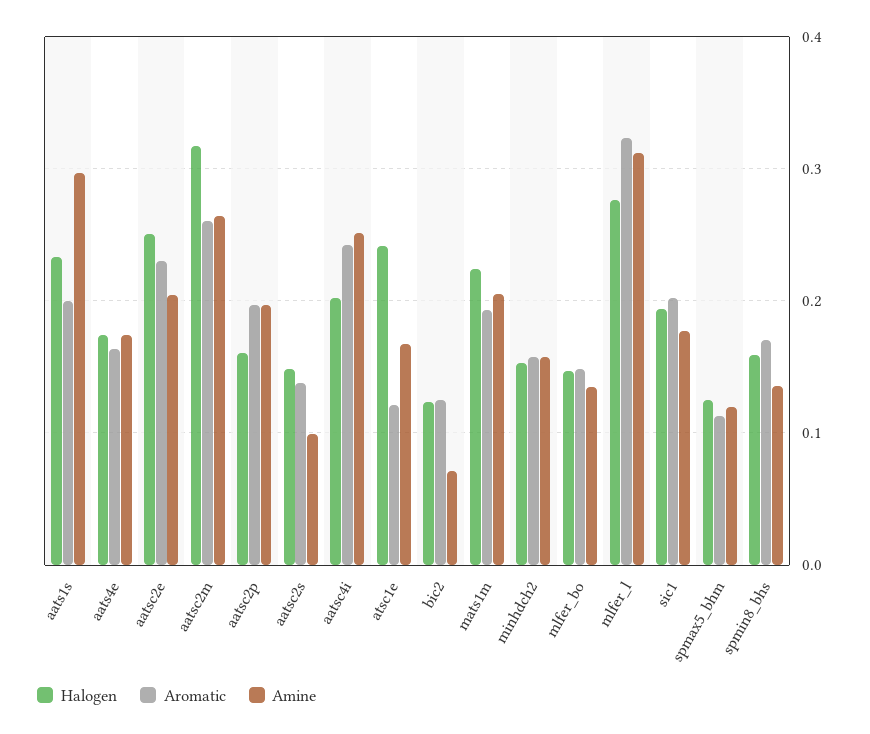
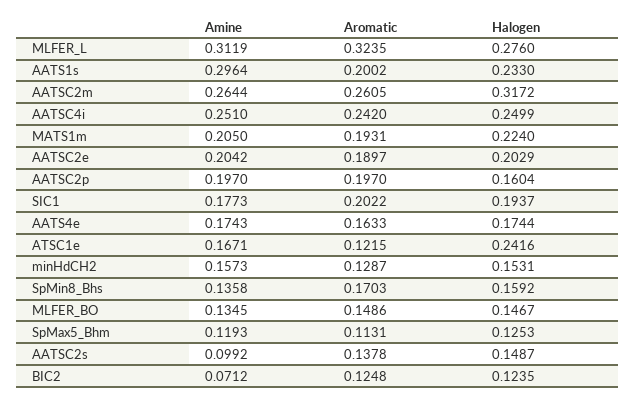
Halogen, aatsc2e: 0.25 -> 0.2029
Aromatic, aatsc2e: 0.23 -> 0.1897
Halogen, aatsc4i: 0.2 -> 0.2499
Aromatic, minhdch2: 0.16 -> 0.1287

